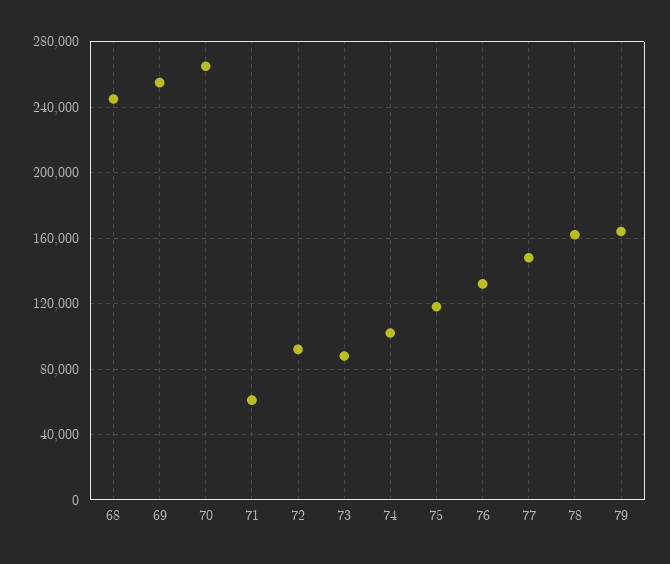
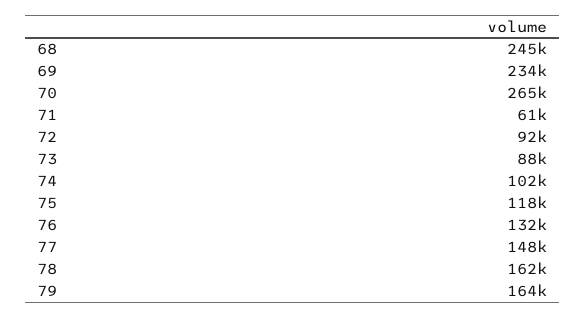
69: 255000 -> 234000

